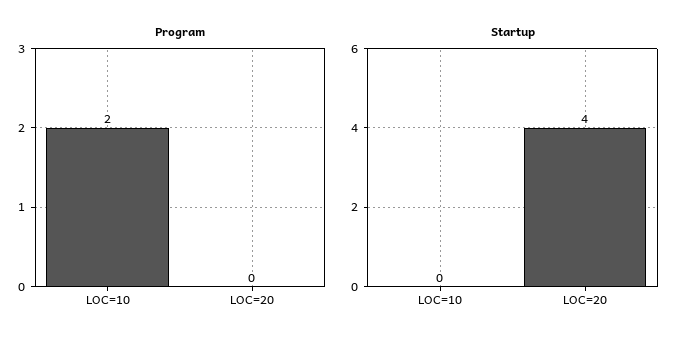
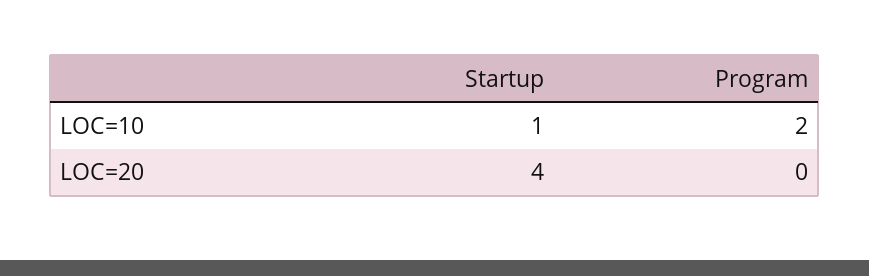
Startup, LOC=10: 0 -> 1

